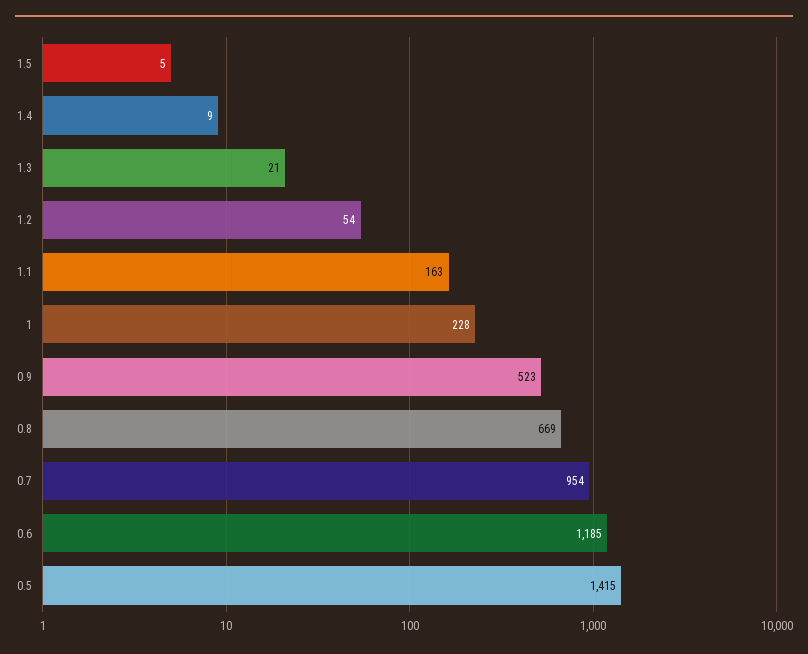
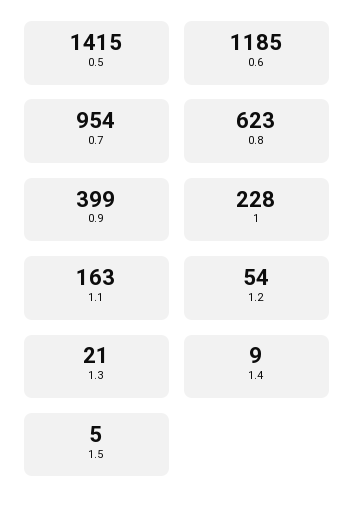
0.9: 523 -> 399
0.8: 669 -> 623

